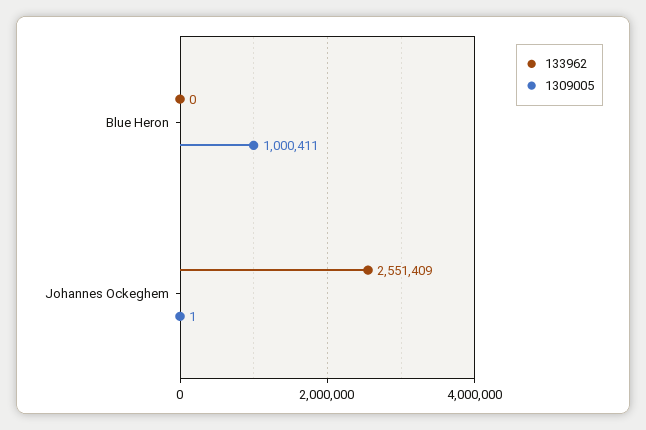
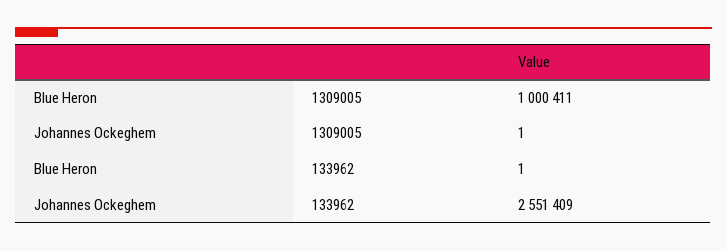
133962, Blue Heron: 0 -> 1

